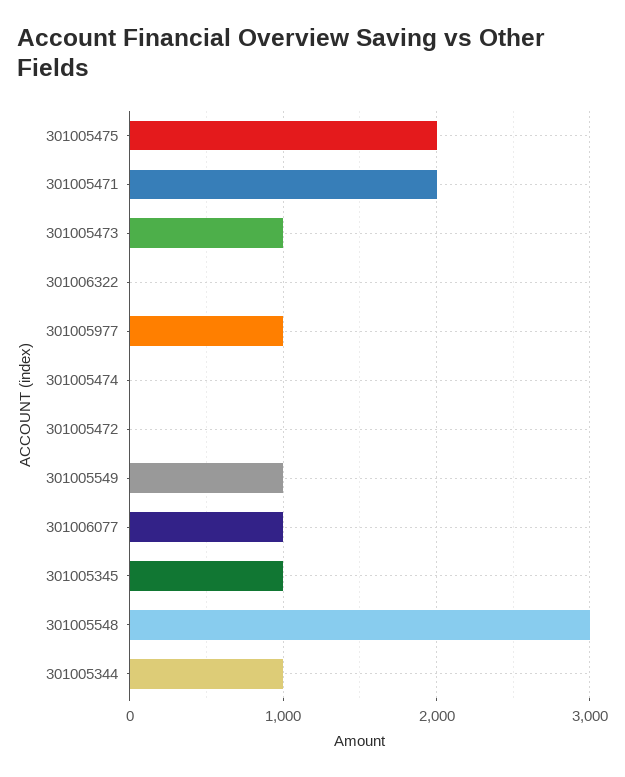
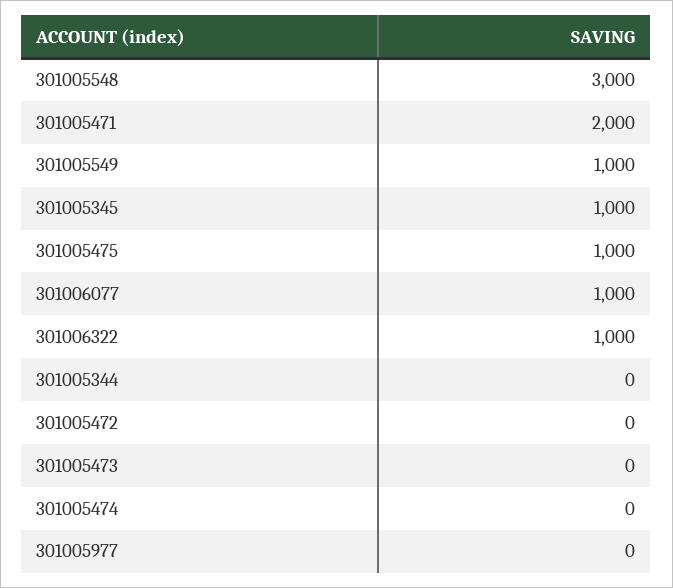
301005475: 2000 -> 1000
301005473: 1000 -> 0
301006322: 0 -> 1000
301005977: 1000 -> 0
301005344: 1000 -> 0

